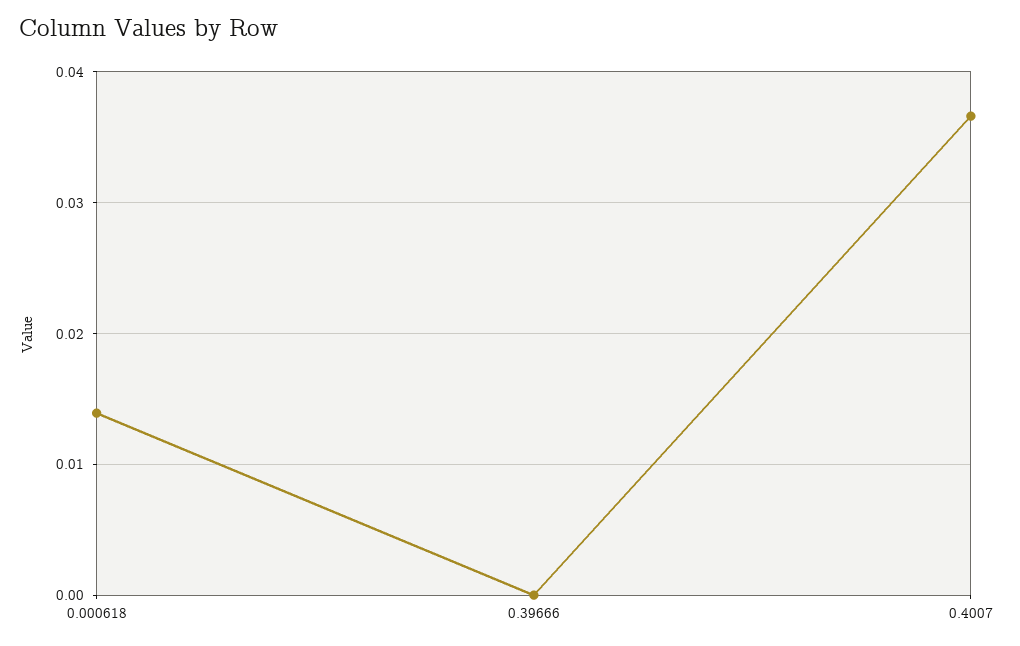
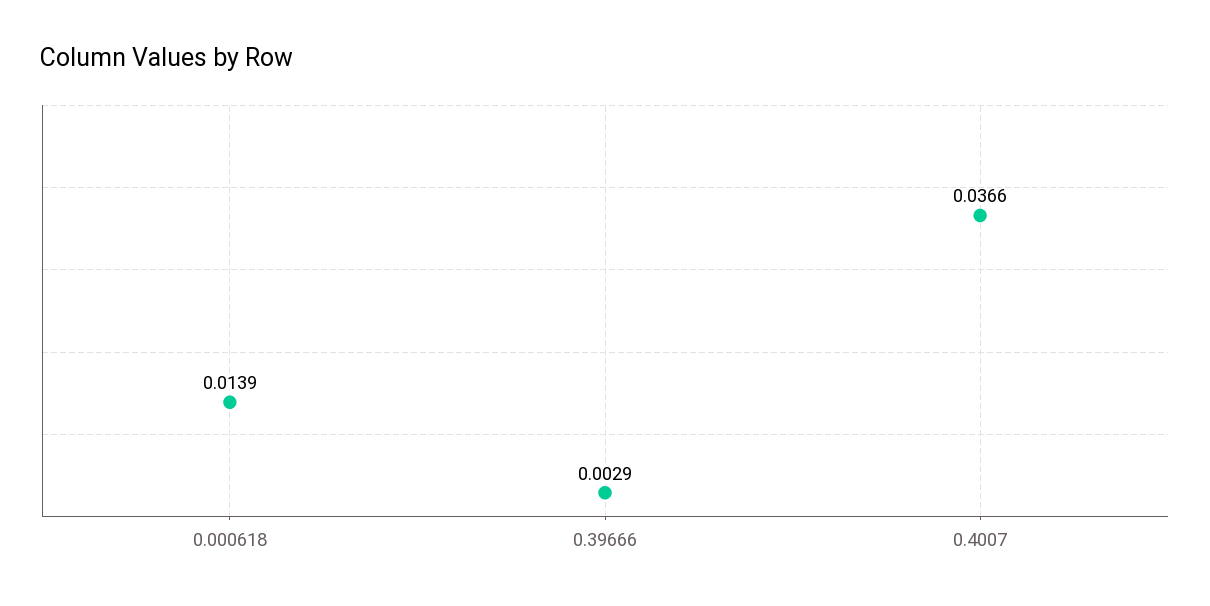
0.39666: 0 -> 0.0029

